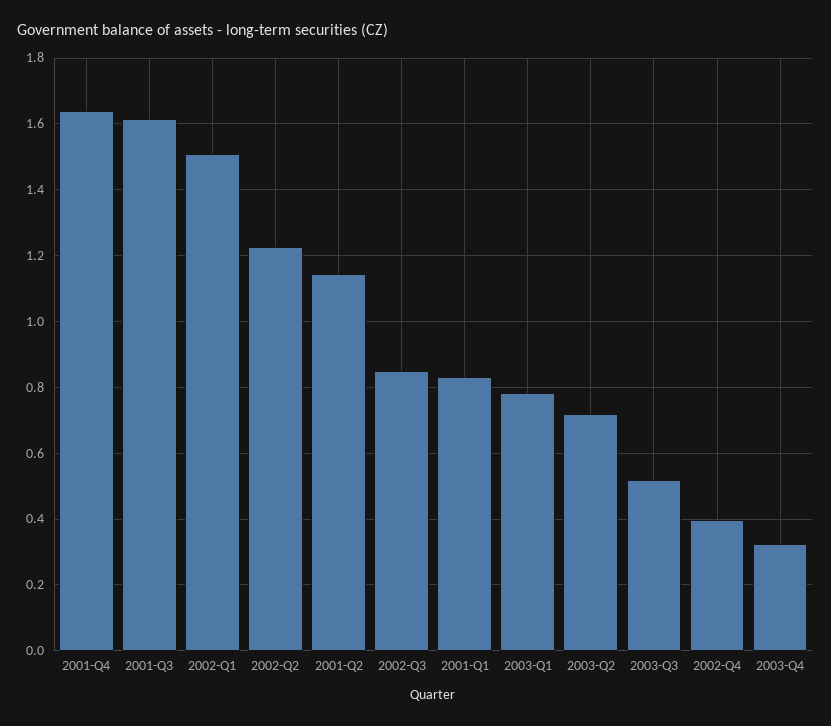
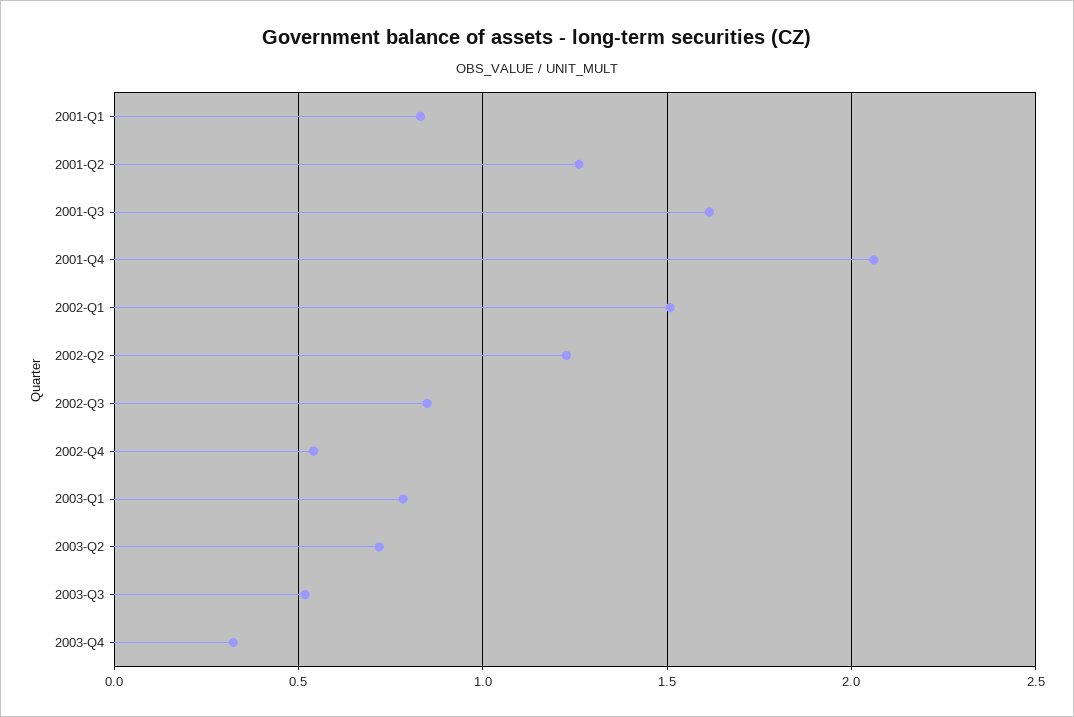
2001-Q4: 1.64 -> 2.05
2001-Q2: 1.14 -> 1.25
2002-Q4: 0.4 -> 0.55

